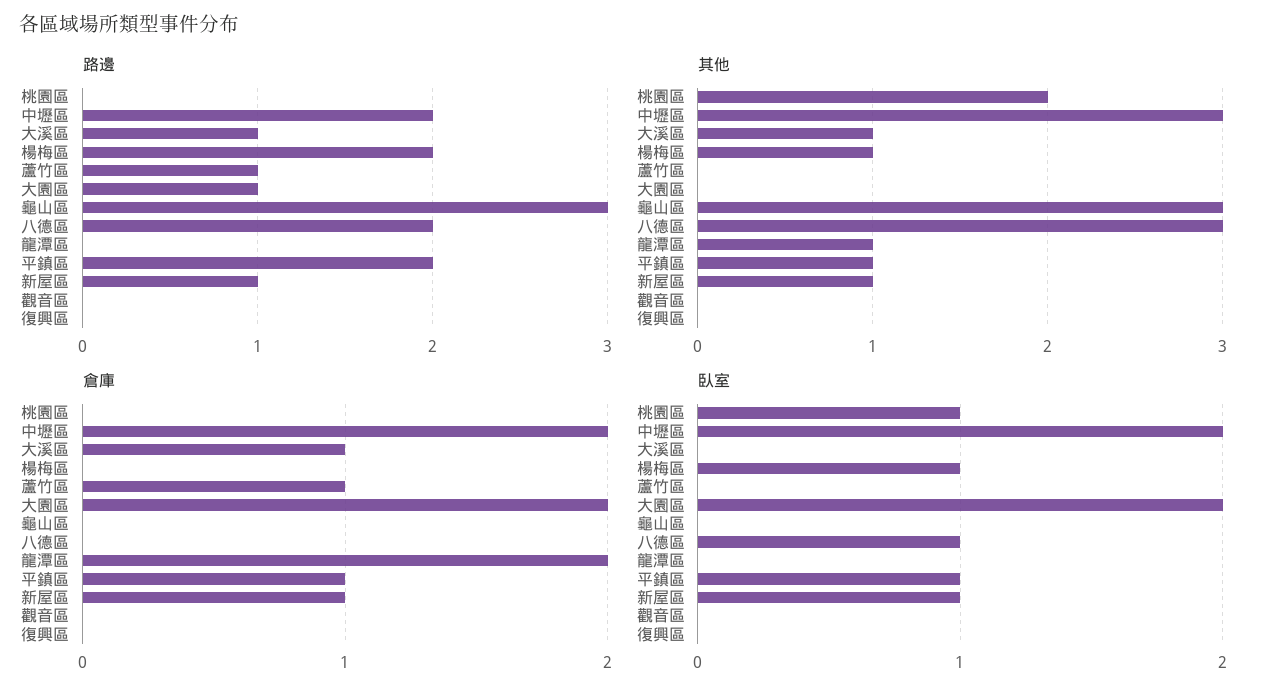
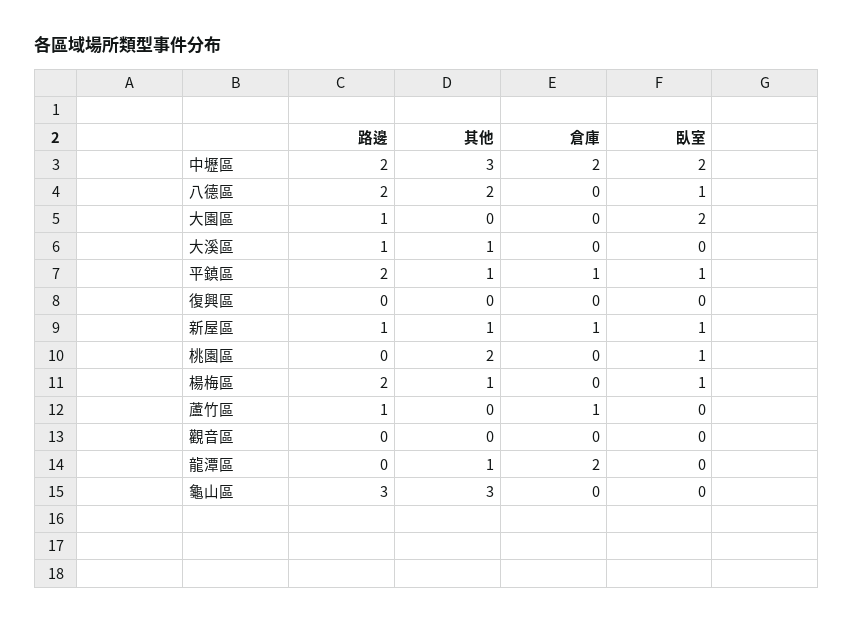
其他, 八德區: 3 -> 2
倉庫, 大溪區: 1 -> 0
倉庫, 大園區: 2 -> 0

